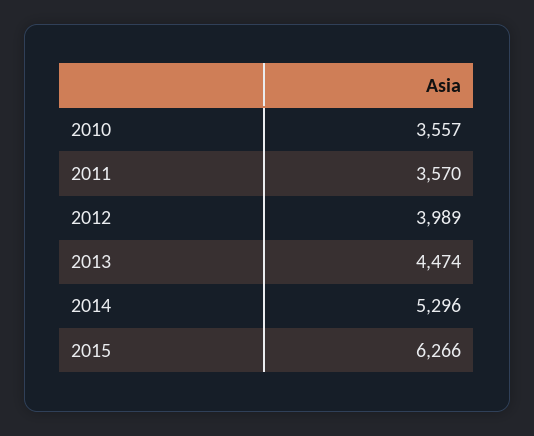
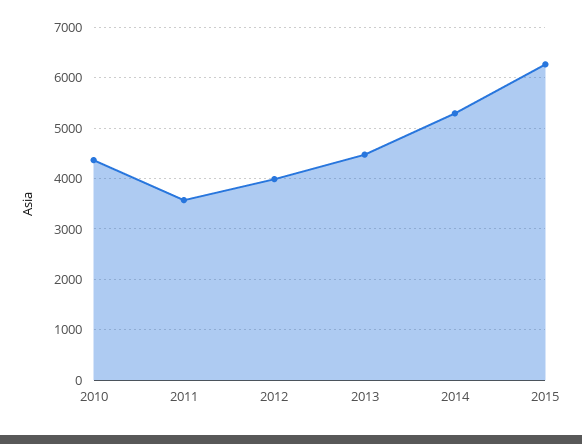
2010: 3557 -> 4400

